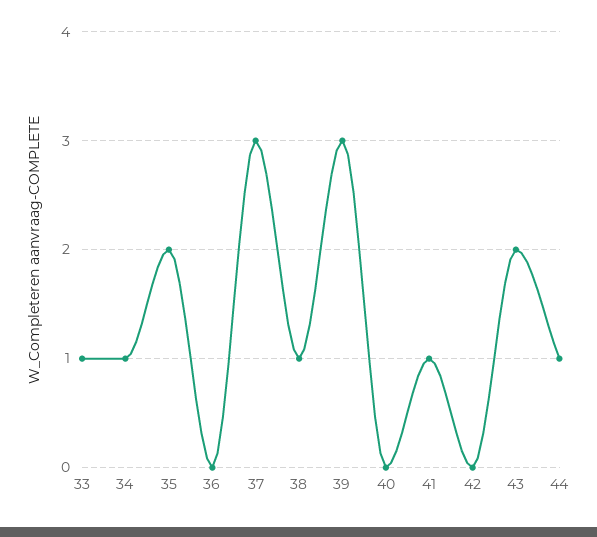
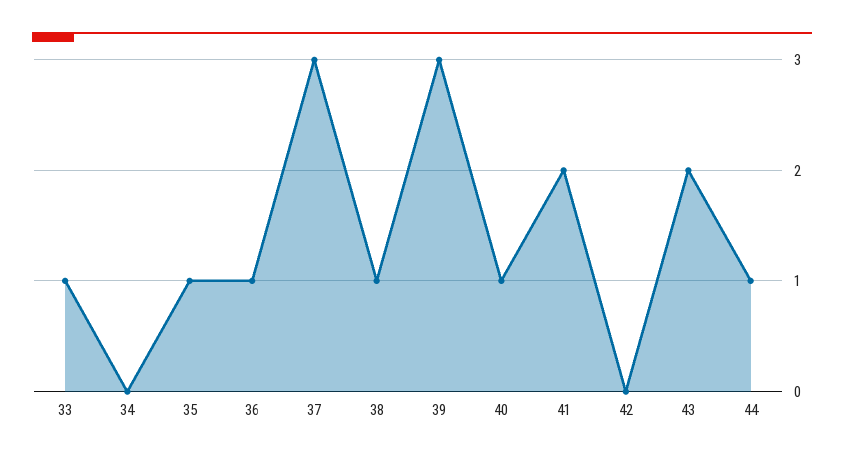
34: 1 -> 0
35: 2 -> 1
36: 0 -> 1
40: 0 -> 1
41: 1 -> 2

